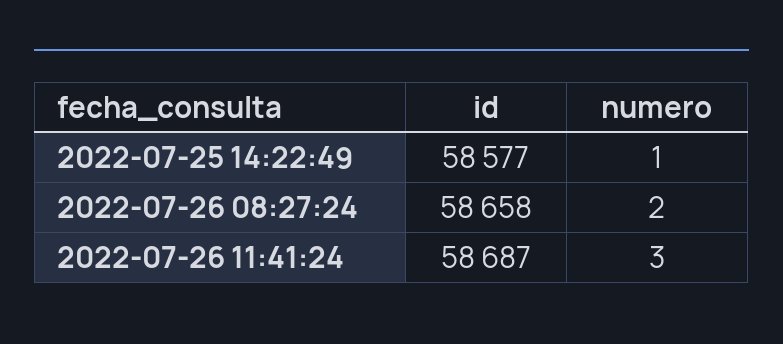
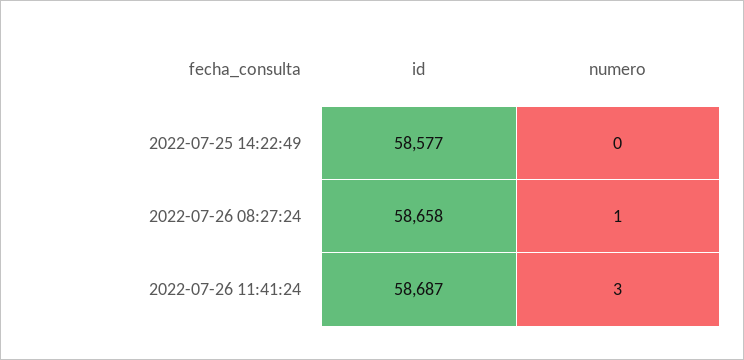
numero, 2022-07-25 14:22:49: 1 -> 0
numero, 2022-07-26 08:27:24: 2 -> 1

